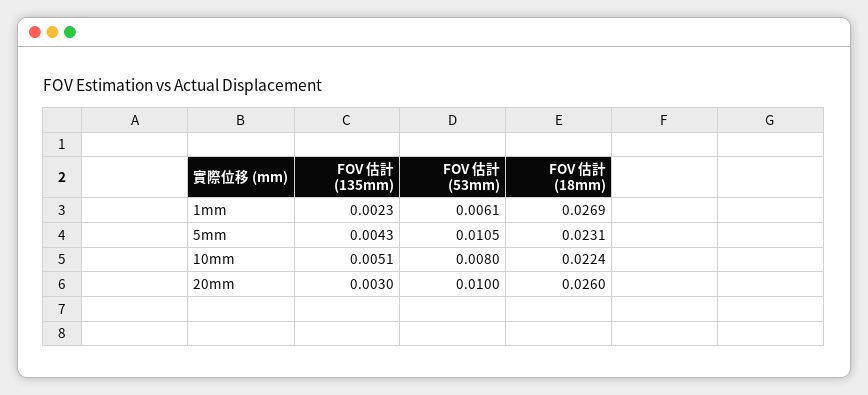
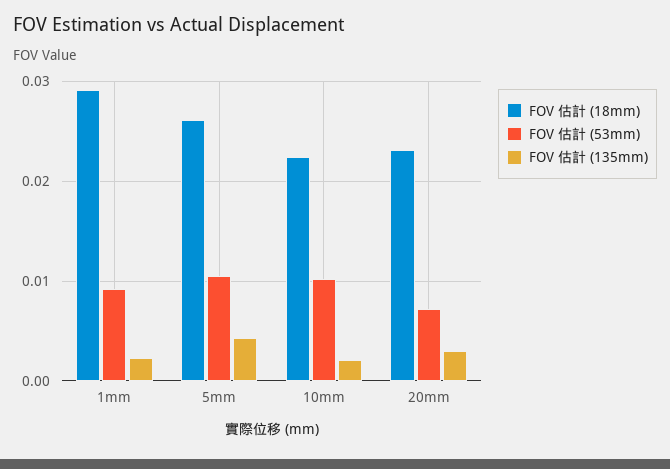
FOV 估計 (53mm), 1mm: 0.0061 -> 0.009
FOV 估計 (18mm), 1mm: 0.0269 -> 0.029
FOV 估計 (18mm), 5mm: 0.0231 -> 0.026
FOV 估計 (135mm), 10mm: 0.0051 -> 0.002
FOV 估計 (53mm), 10mm: 0.008 -> 0.01
FOV 估計 (53mm), 20mm: 0.01 -> 0.007
FOV 估計 (18mm), 20mm: 0.026 -> 0.023

